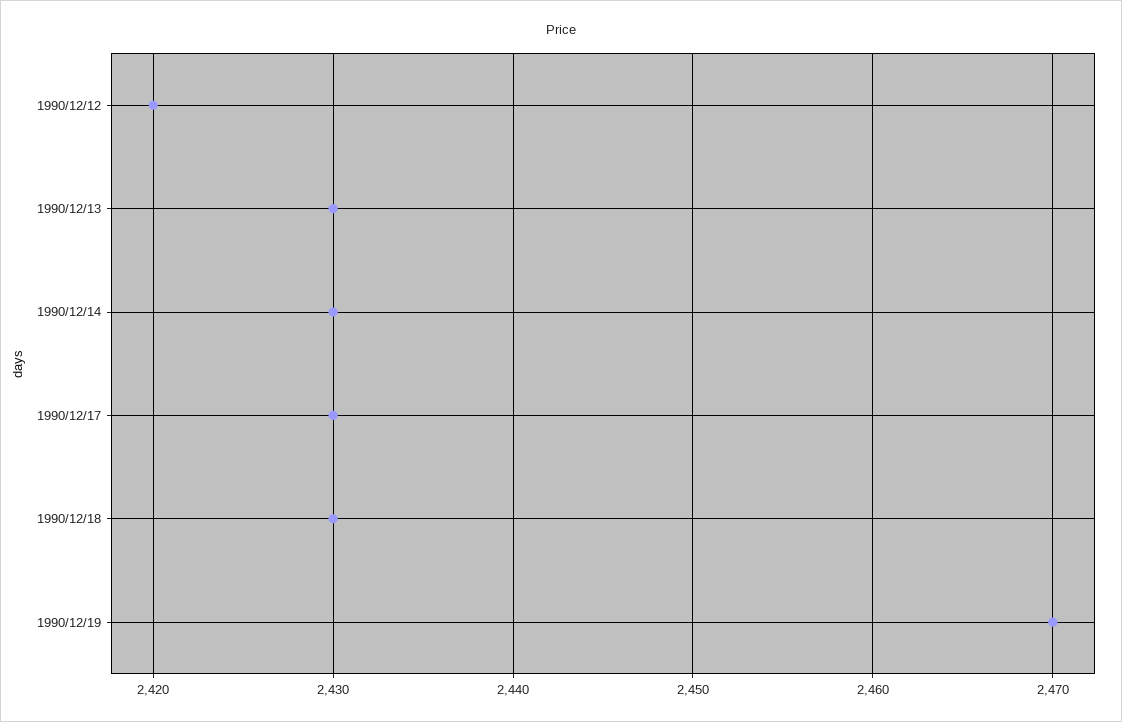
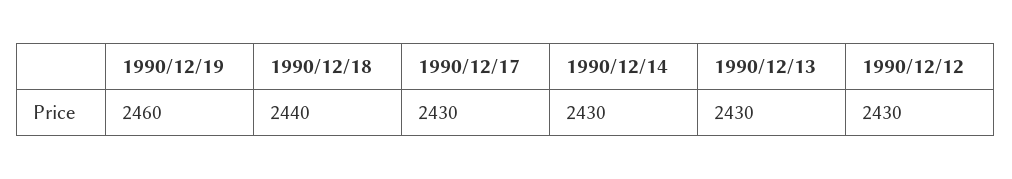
1990/12/12: 2420 -> 2430
1990/12/18: 2430 -> 2440
1990/12/19: 2470 -> 2460

